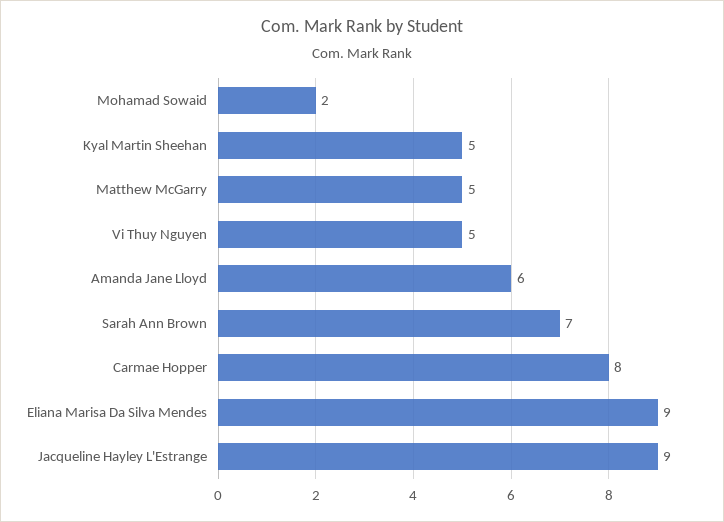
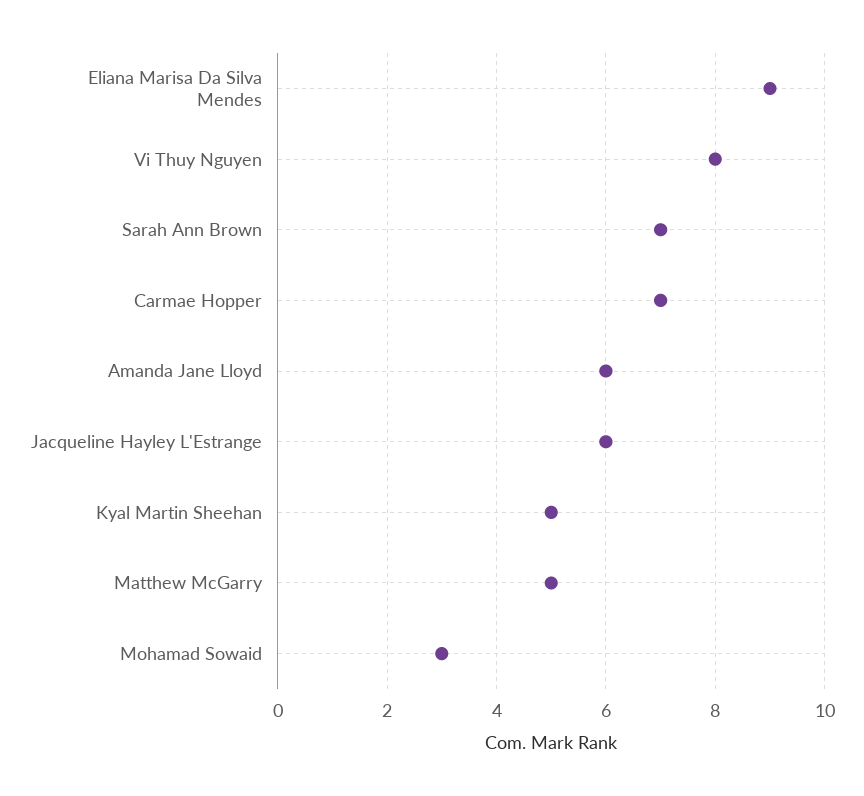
Mohamad Sowaid: 2 -> 3
Vi Thuy Nguyen: 5 -> 8
Carmae Hopper: 8 -> 7
Jacqueline Hayley L'Estrange: 9 -> 6

